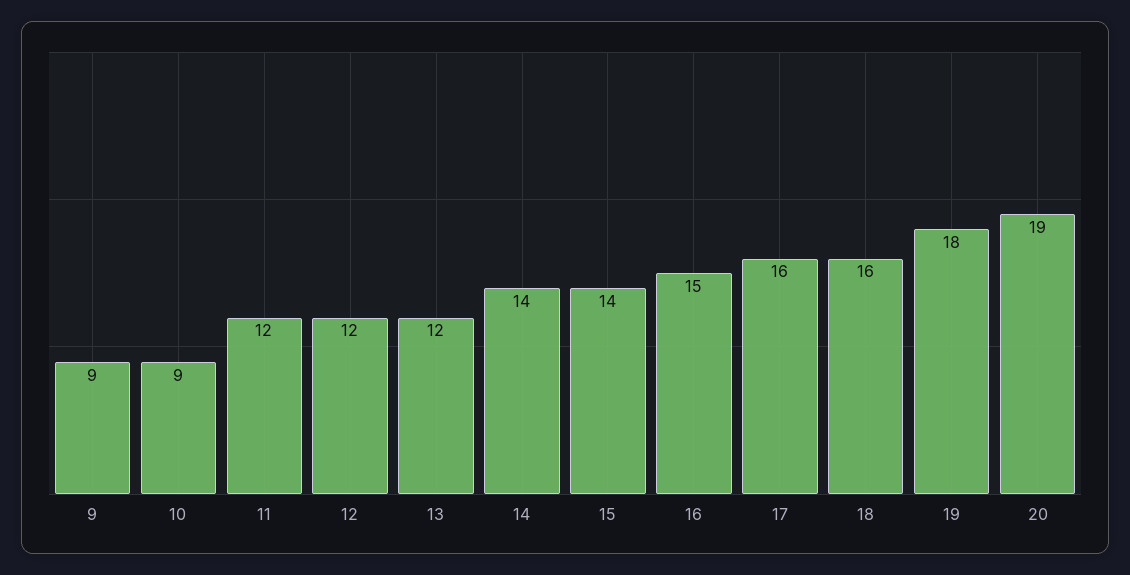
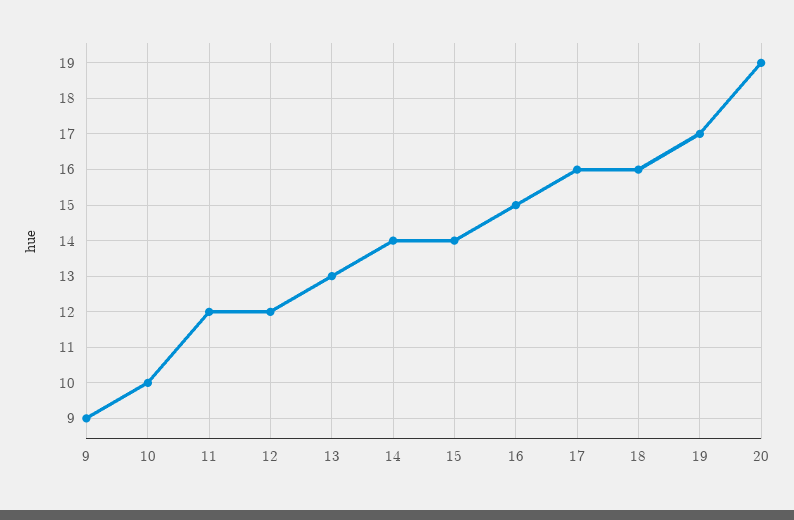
10: 9 -> 10
13: 12 -> 13
19: 18 -> 17

